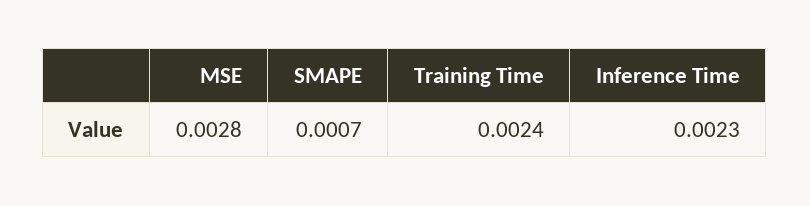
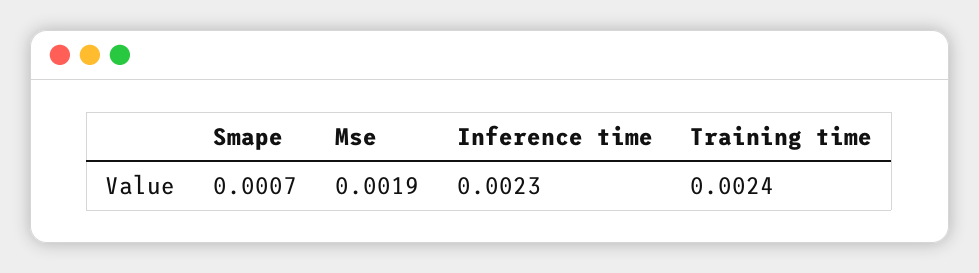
MSE: 0.0028 -> 0.0019

